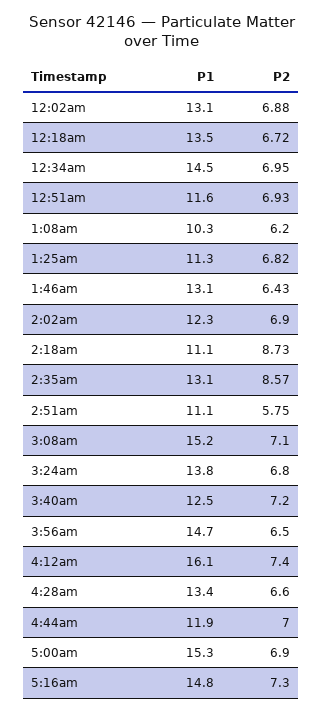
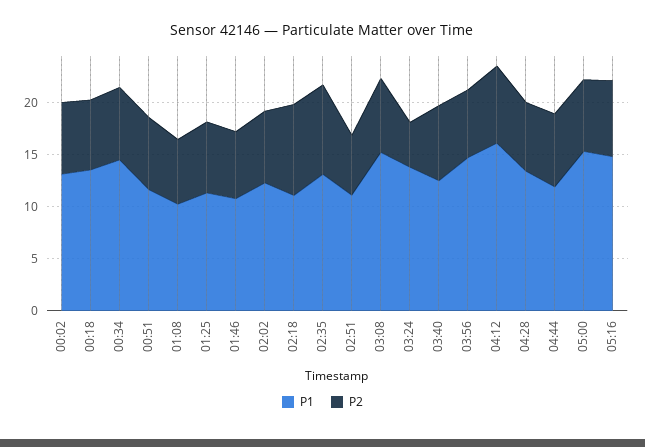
P1, 1:46am: 13.1 -> 11
P2, 3:24am: 6.8 -> 4

